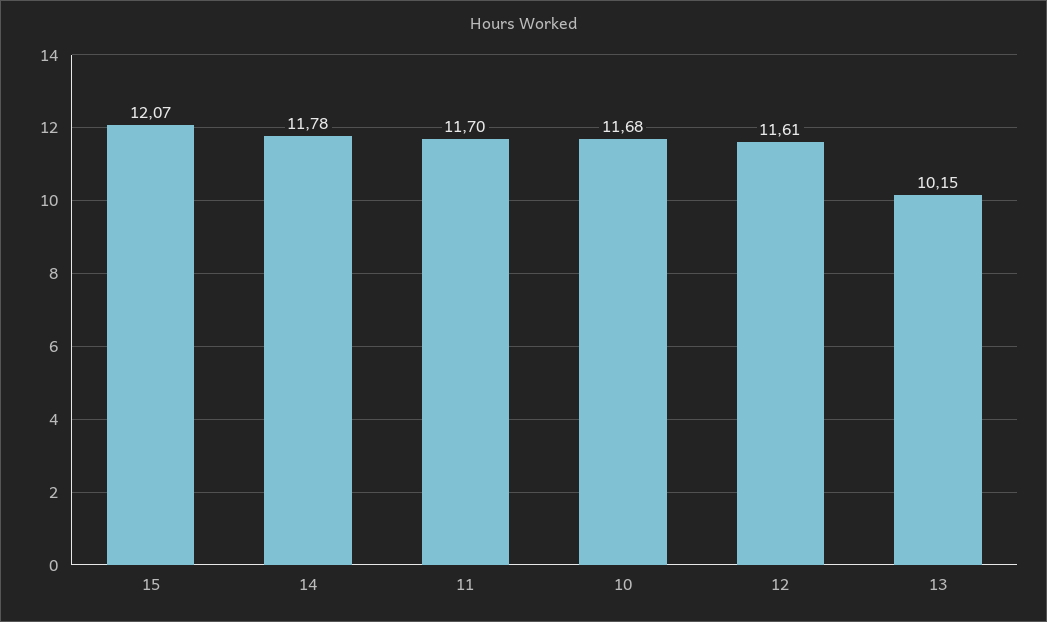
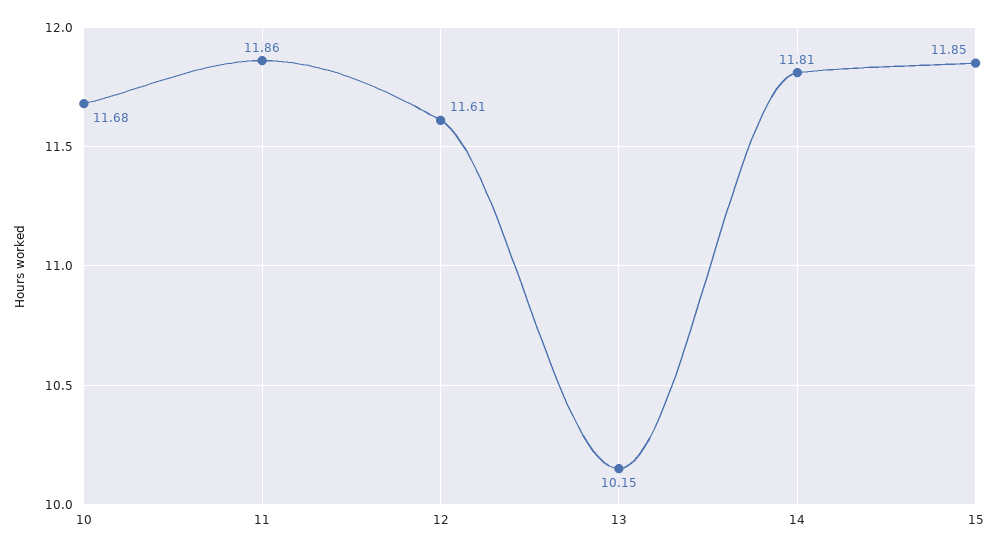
15: 12.07 -> 11.85
14: 11.78 -> 11.81
11: 11.7 -> 11.86

